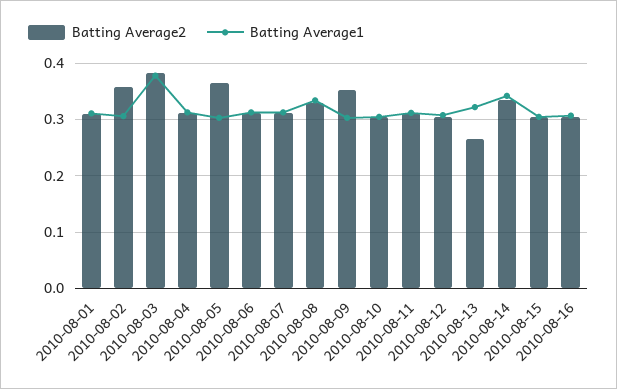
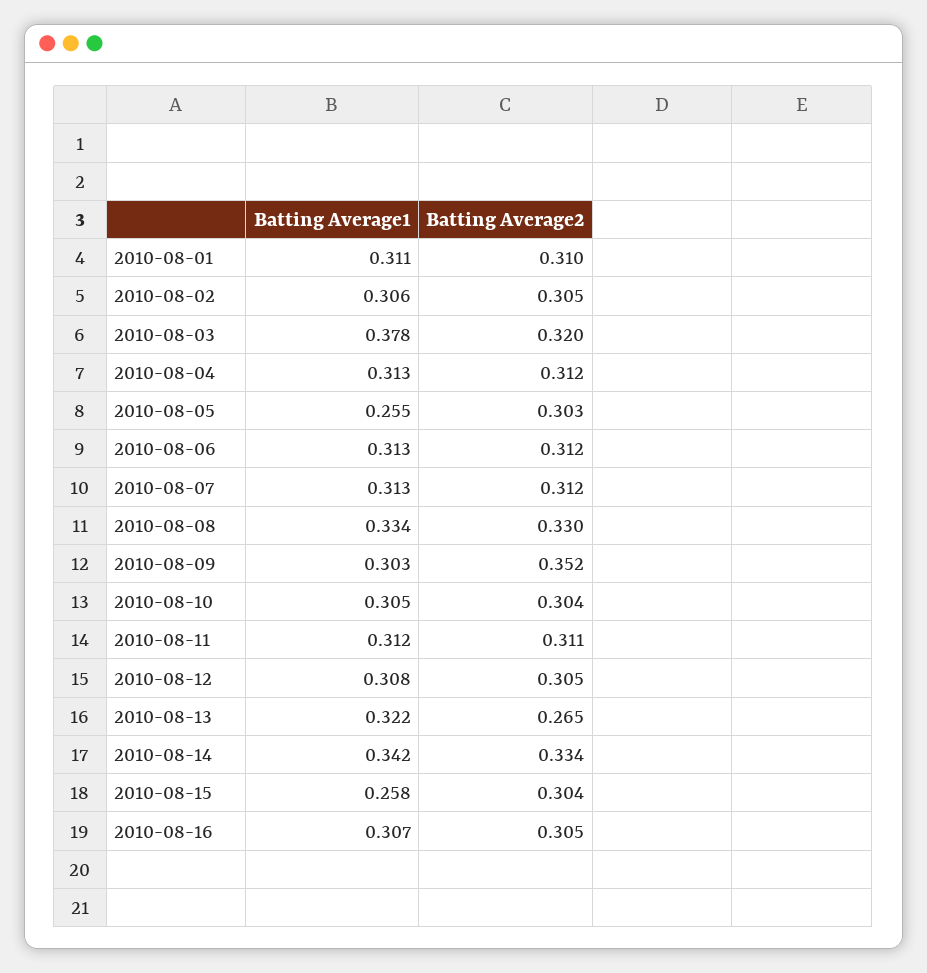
Batting Average2, 2010-08-02: 0.36 -> 0.305
Batting Average2, 2010-08-03: 0.38 -> 0.32
Batting Average2, 2010-08-05: 0.36 -> 0.303
Batting Average1, 2010-08-05: 0.3 -> 0.255
Batting Average1, 2010-08-15: 0.3 -> 0.258

